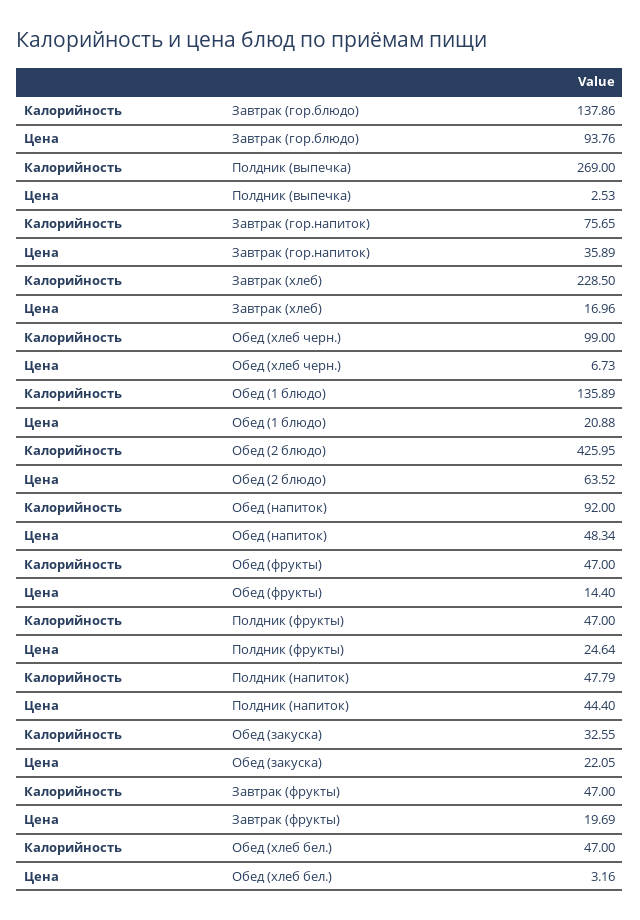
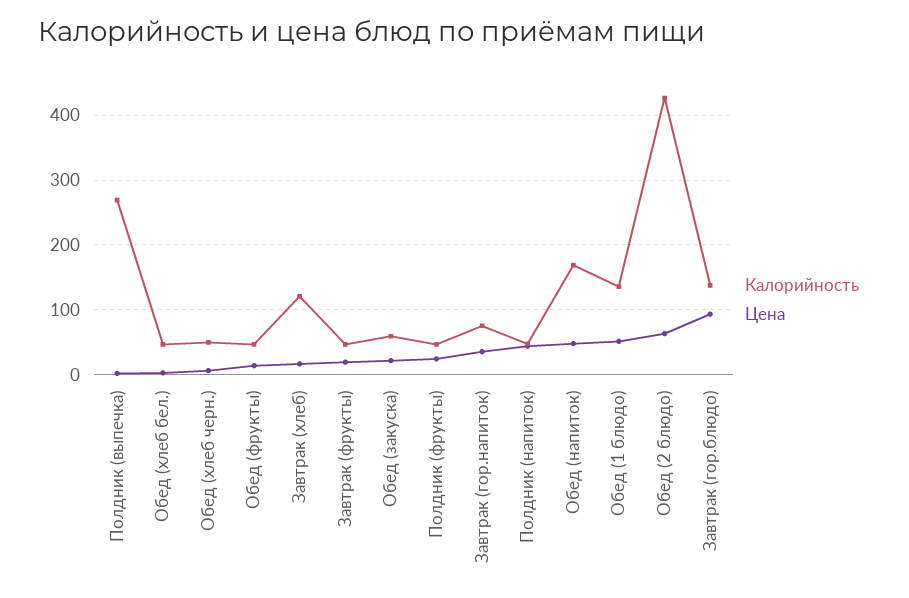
Калорийность, Завтрак (хлеб): 228.5 -> 120
Калорийность, Обед (хлеб черн.): 99 -> 50
Цена, Обед (1 блюдо): 20.88 -> 50
Калорийность, Обед (напиток): 92 -> 170
Калорийность, Обед (закуска): 32.55 -> 60

